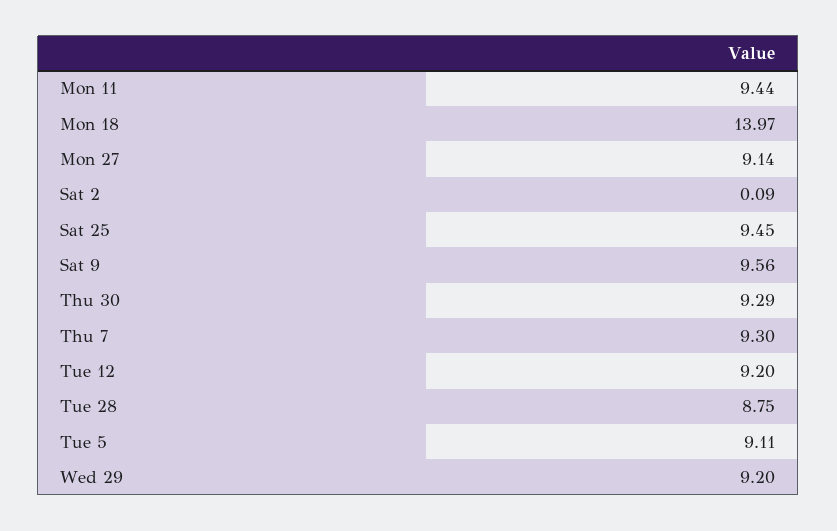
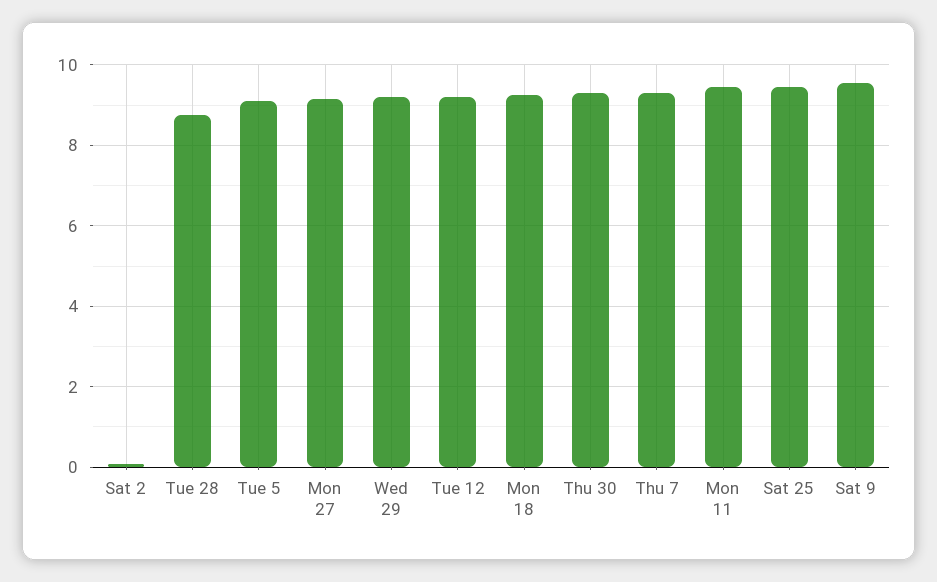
Mon 18: 13.97 -> 9.2

